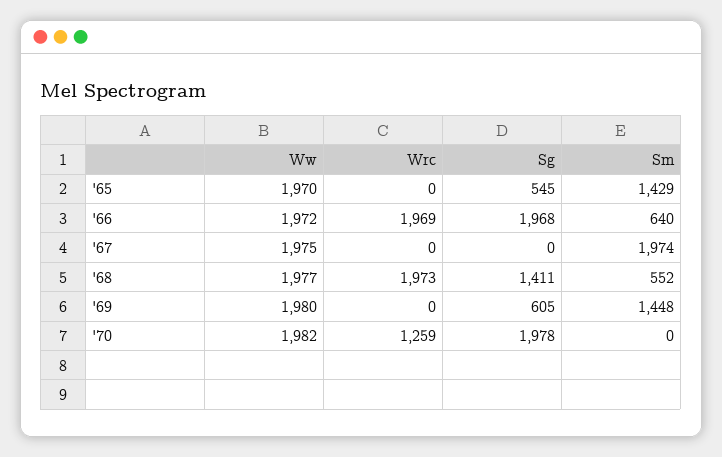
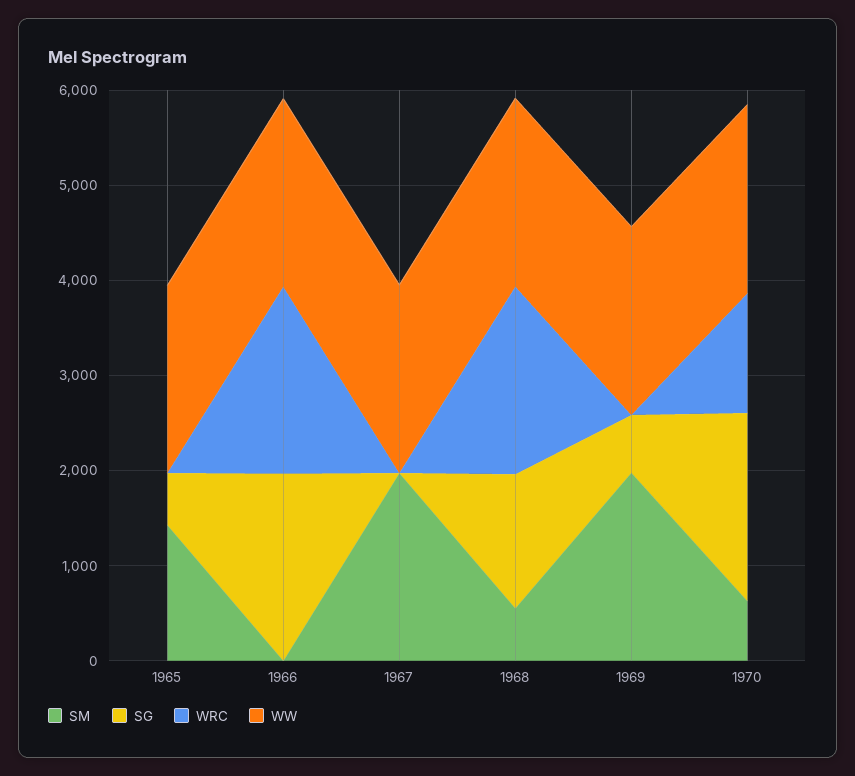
Sm, '66: 640 -> 0
Sm, '69: 1448 -> 2000
Sm, '70: 0 -> 600

